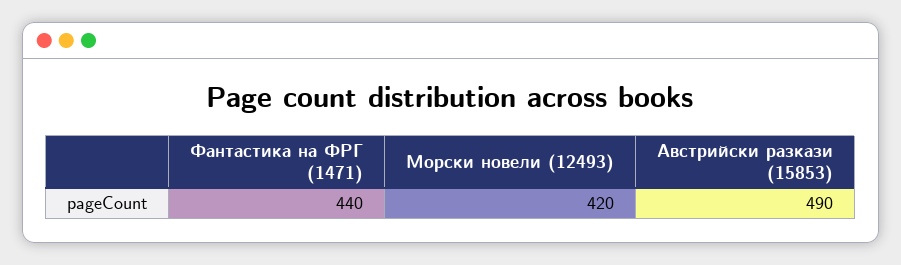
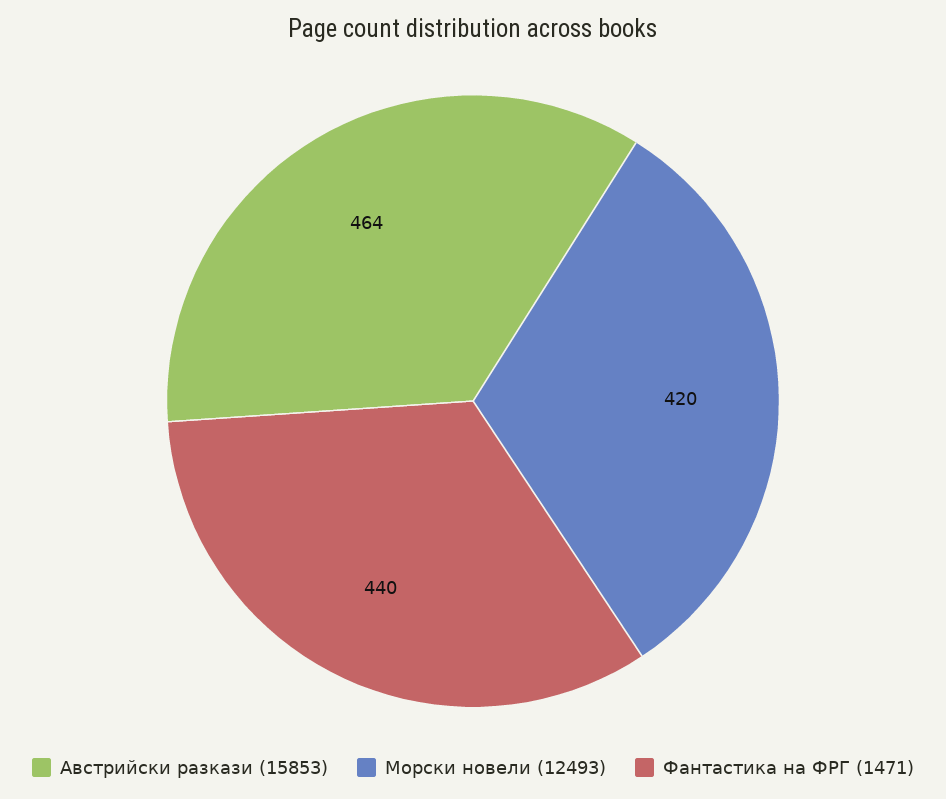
Австрийски разкази (15853): 490 -> 464

